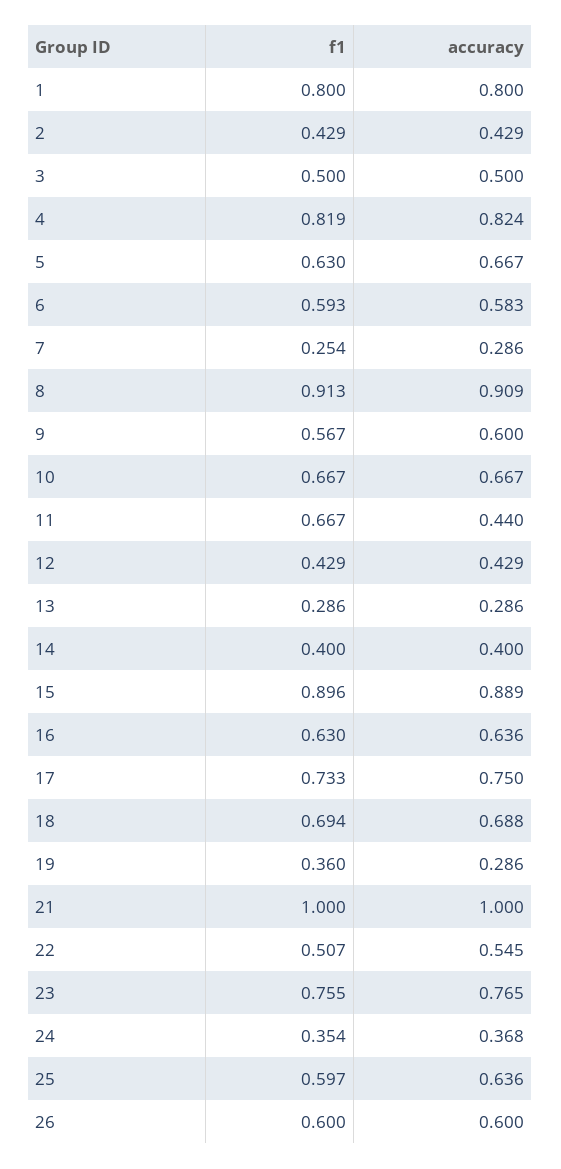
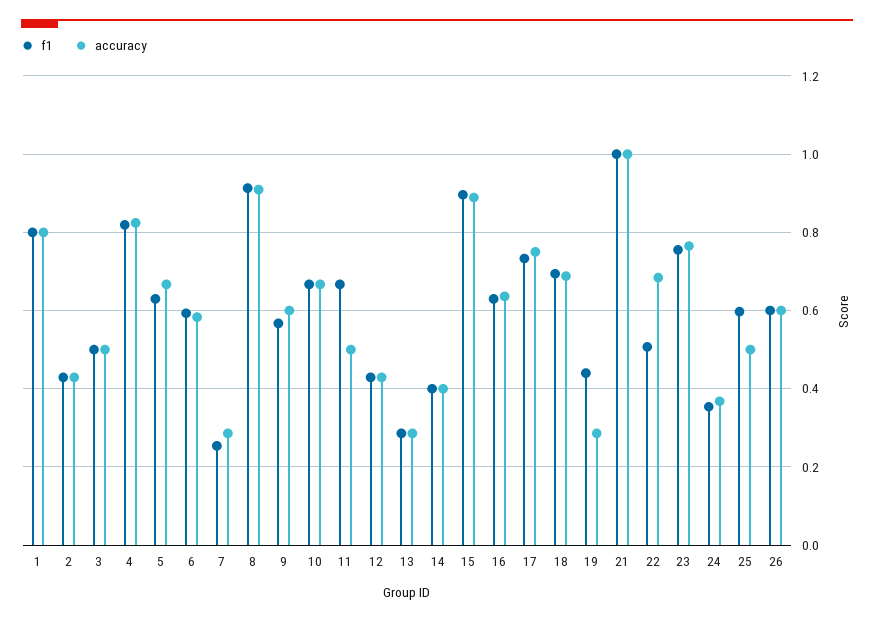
accuracy, 11: 0.44 -> 0.5
f1, 19: 0.36 -> 0.44
accuracy, 22: 0.545 -> 0.68
accuracy, 25: 0.636 -> 0.5

